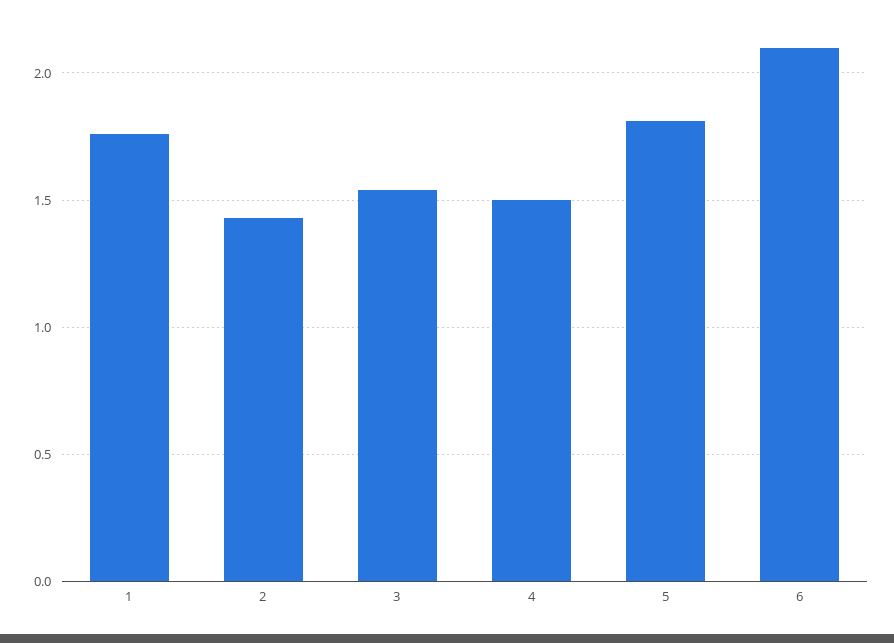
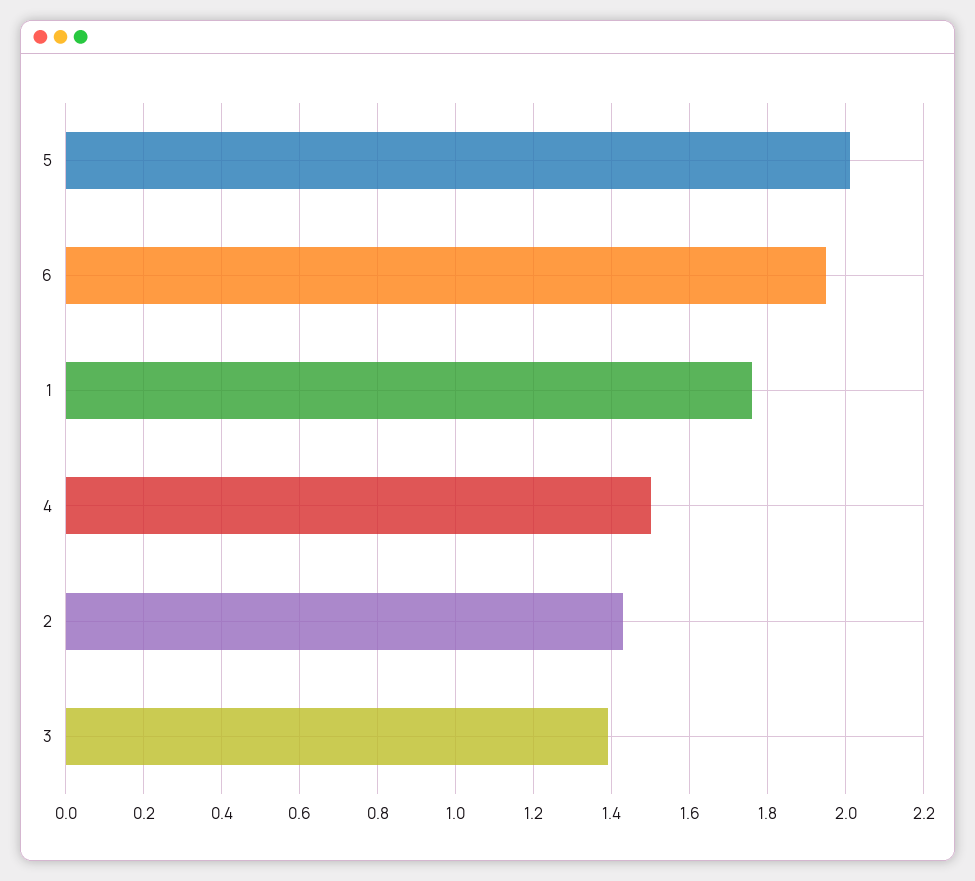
3: 1.55 -> 1.4
5: 1.8 -> 2
6: 2.1 -> 1.95

